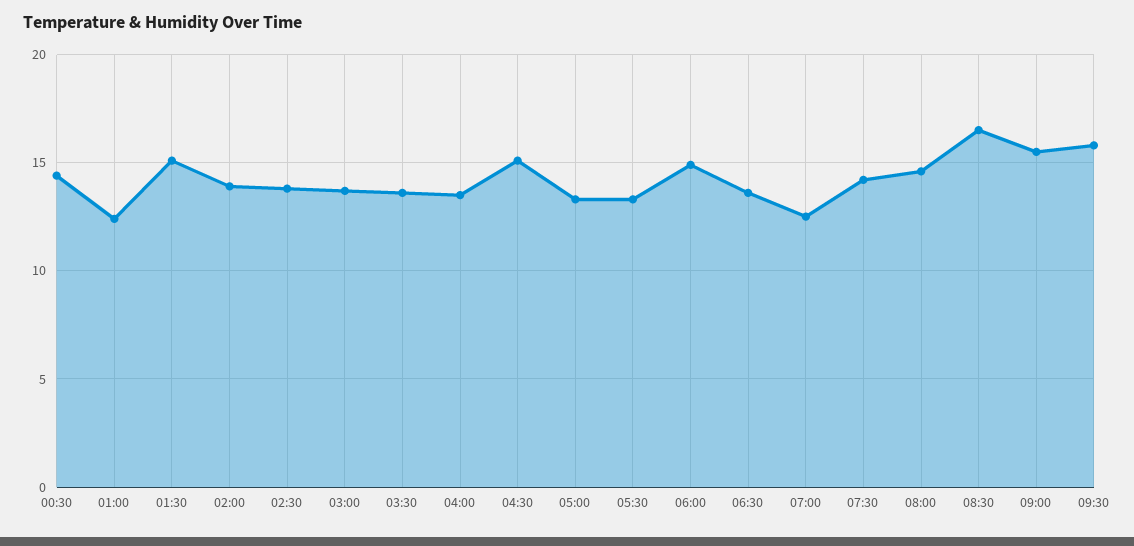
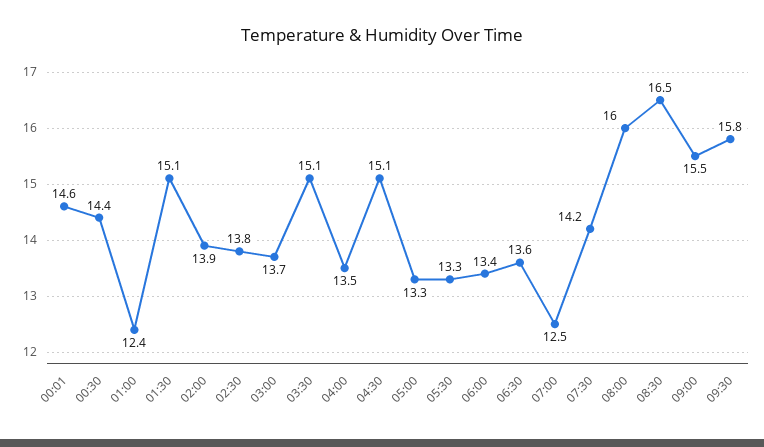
03:30: 13.5 -> 15.1
06:00: 15 -> 13.4
08:00: 14.5 -> 16
00:01: none -> 14.6

